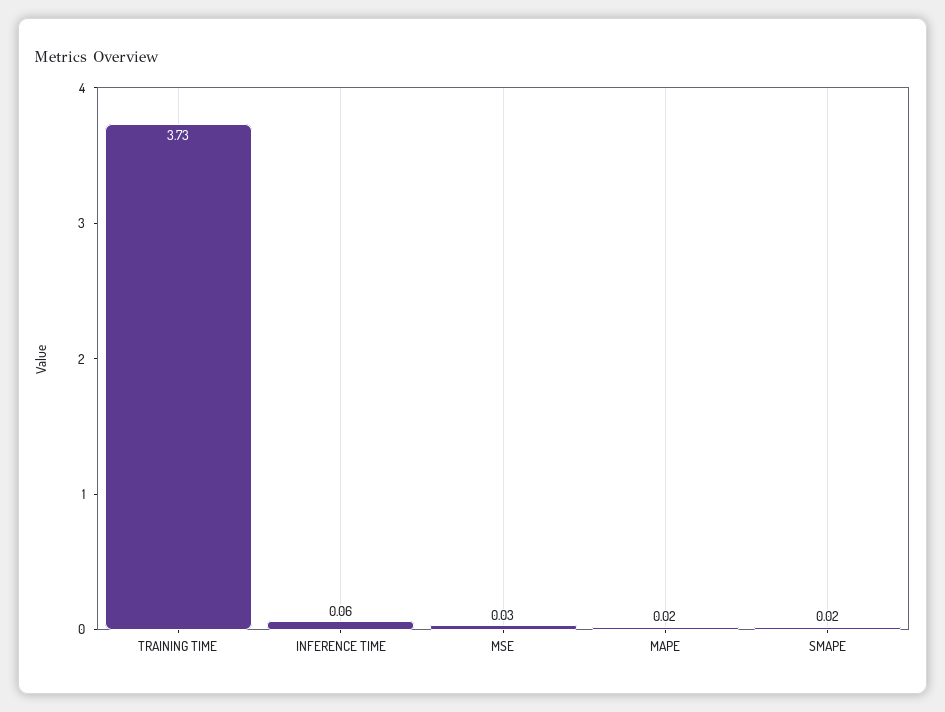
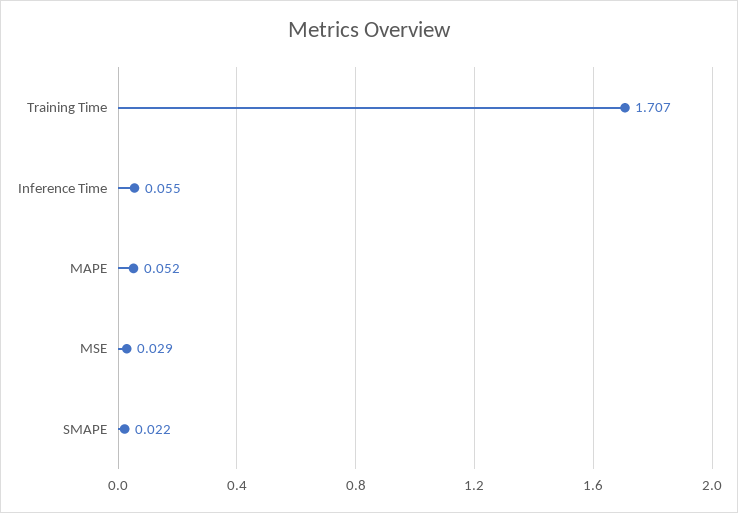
TRAINING TIME: 3.73 -> 1.707
MAPE: 0.02 -> 0.052

